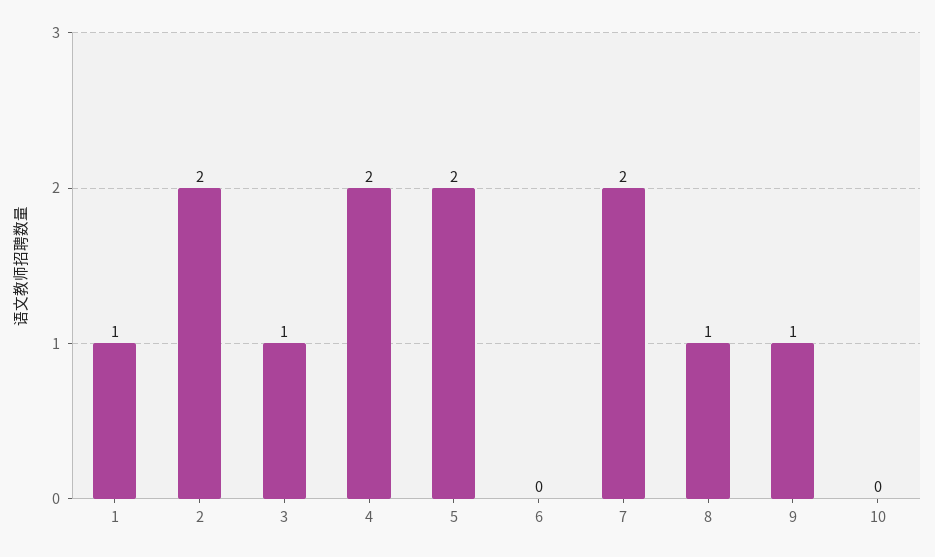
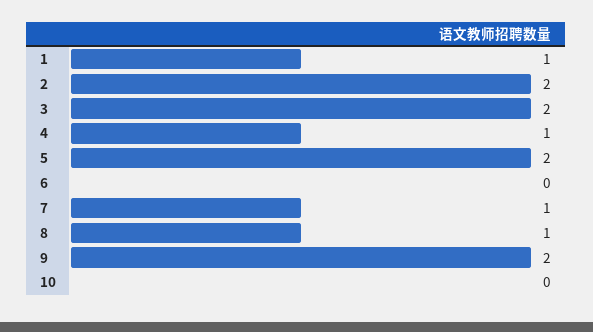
3: 1 -> 2
4: 2 -> 1
7: 2 -> 1
9: 1 -> 2

